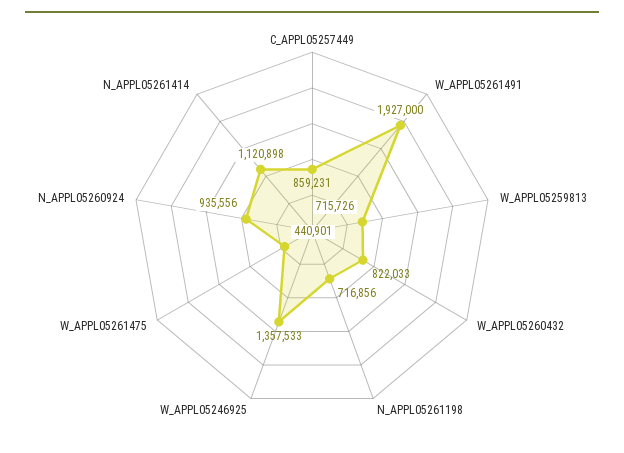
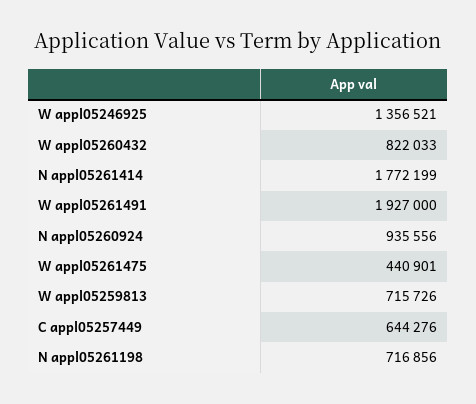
C_APPL05257449: 859231 -> 644276
W_APPL05246925: 1357533 -> 1356521
N_APPL05261414: 1120898 -> 1772199

